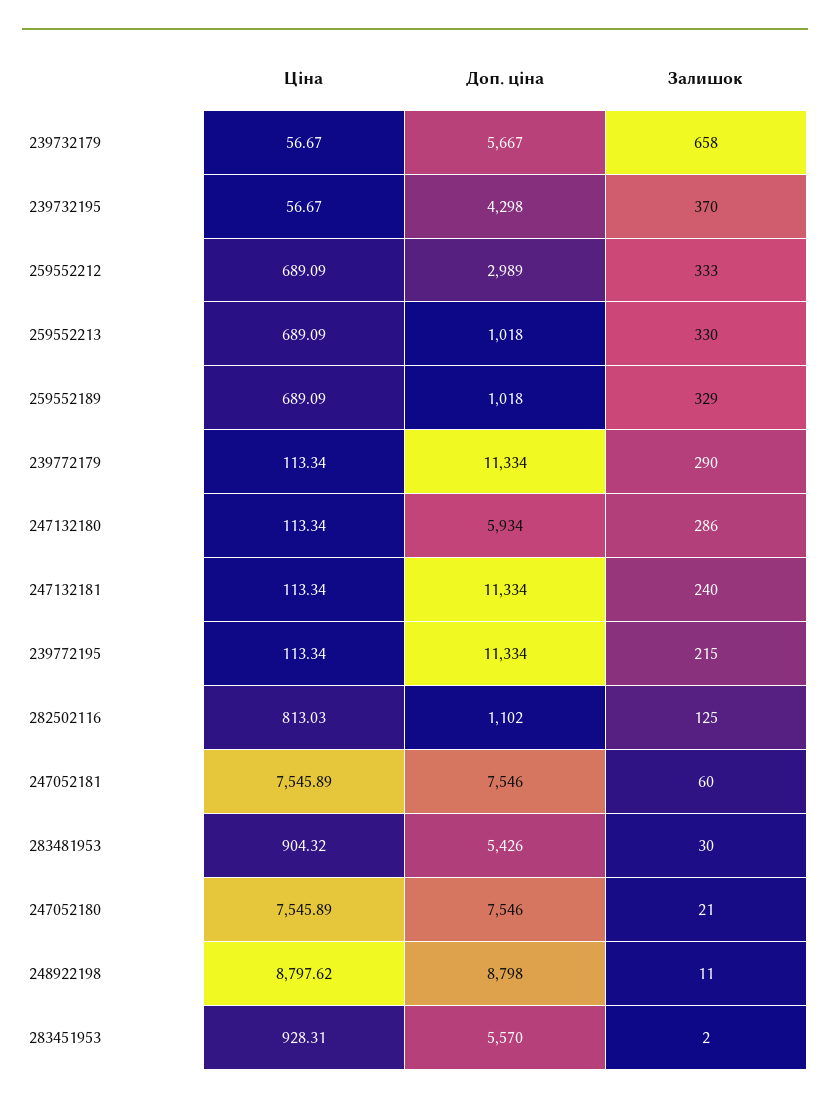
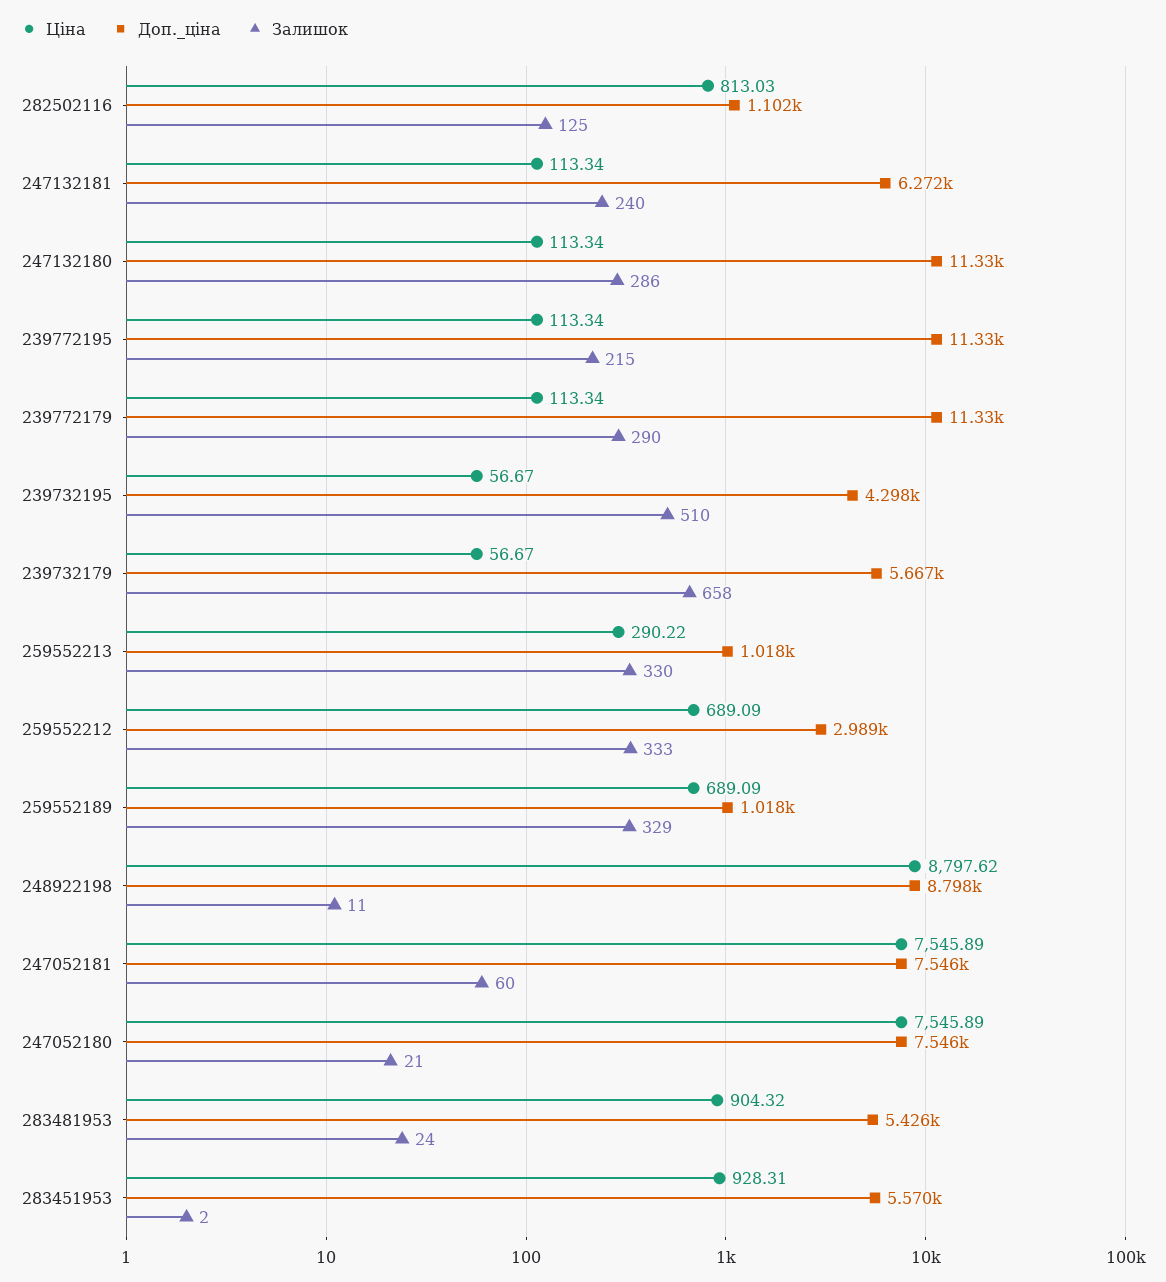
Залишок, 239732195: 370 -> 510
Ціна, 259552213: 689.09 -> 290.22
Доп. ціна, 247132180: 5934 -> 11330
Доп. ціна, 247132181: 11334 -> 6272
Залишок, 283481953: 30 -> 24

